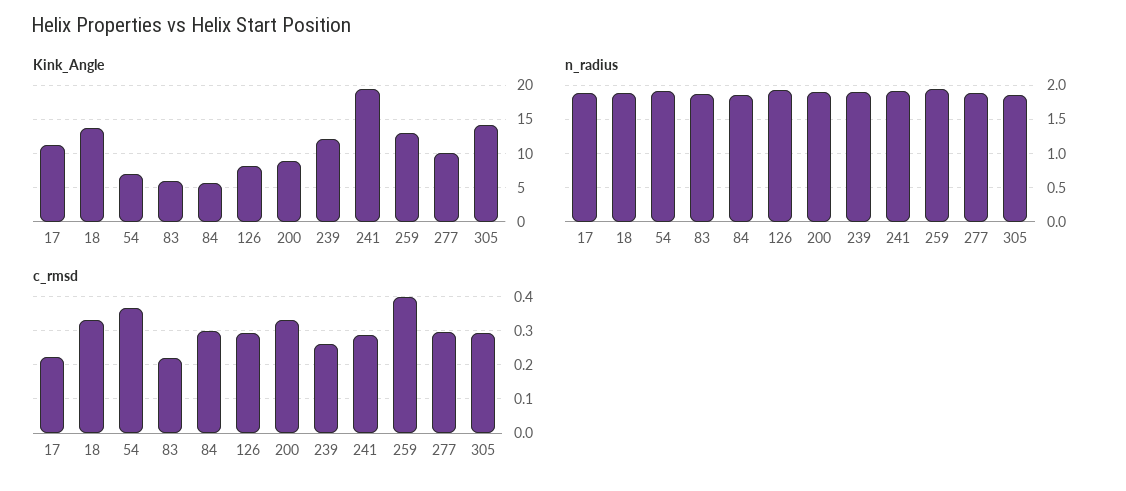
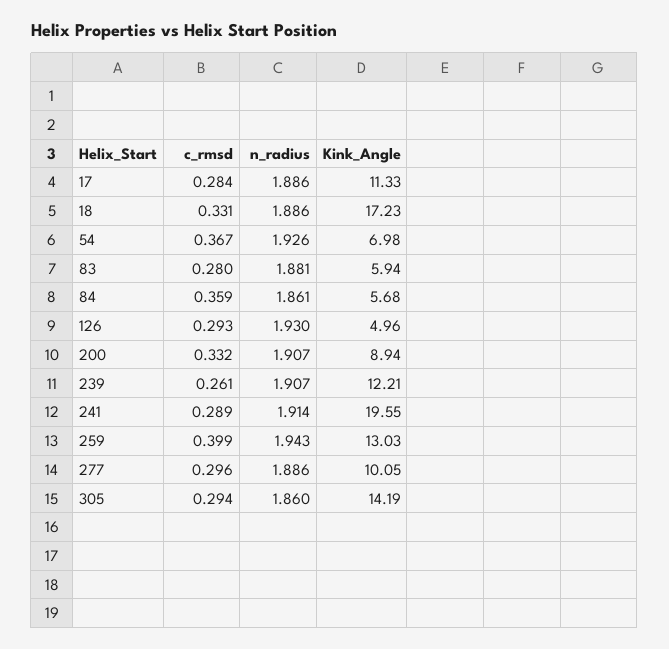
Kink_Angle, 18: 14 -> 17.23
Kink_Angle, 126: 8 -> 4.96
c_rmsd, 17: 0.22 -> 0.284
c_rmsd, 83: 0.22 -> 0.28
c_rmsd, 84: 0.3 -> 0.359

